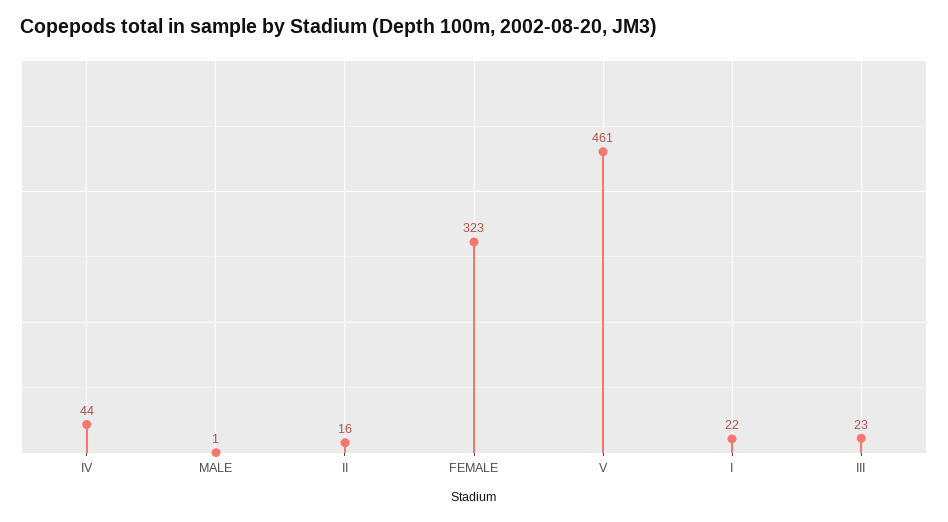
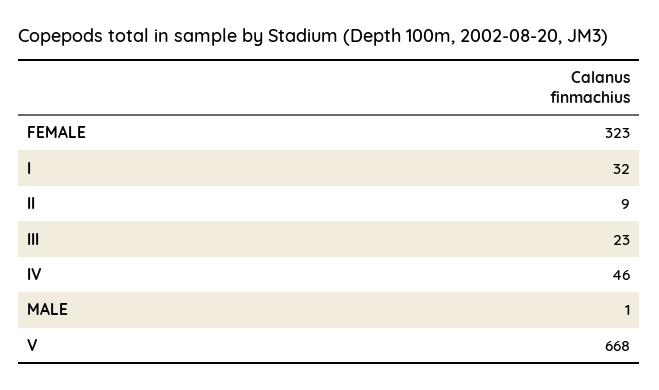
IV: 44 -> 46
II: 16 -> 9
V: 461 -> 668
I: 22 -> 32

